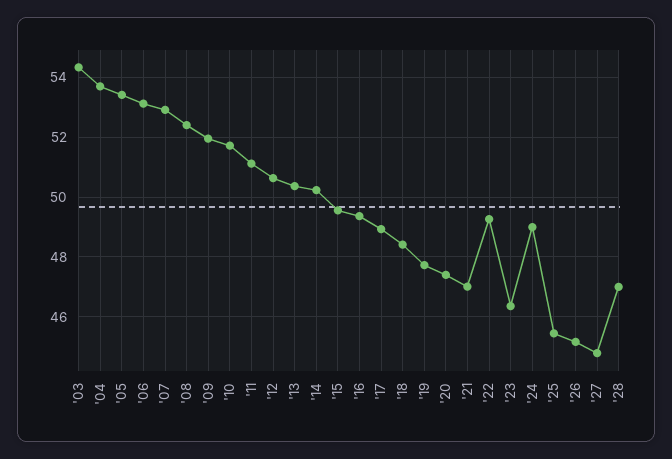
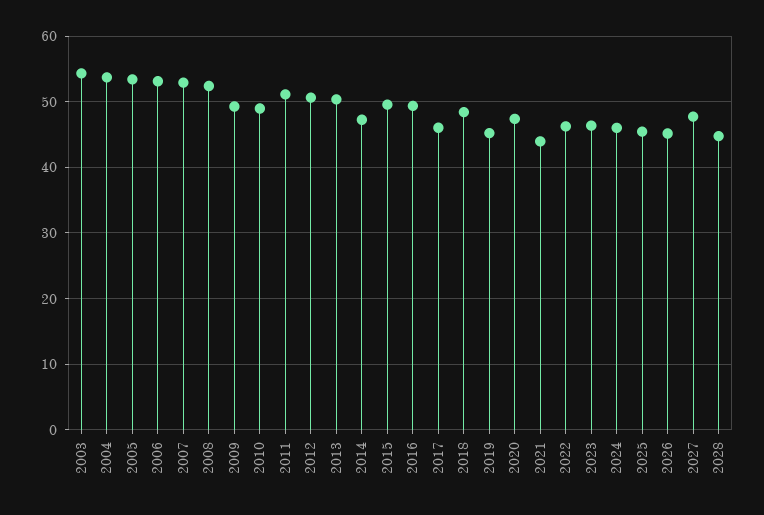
'09: 52 -> 49
'10: 51.75 -> 49
'14: 50.25 -> 47
'17: 49 -> 46
'19: 47.75 -> 45
'21: 47 -> 44
'22: 49.25 -> 46
'24: 49 -> 46
'27: 44.75 -> 48
'28: 47 -> 45

